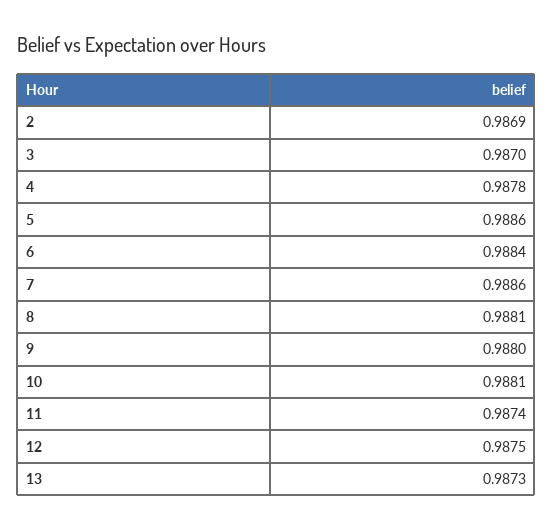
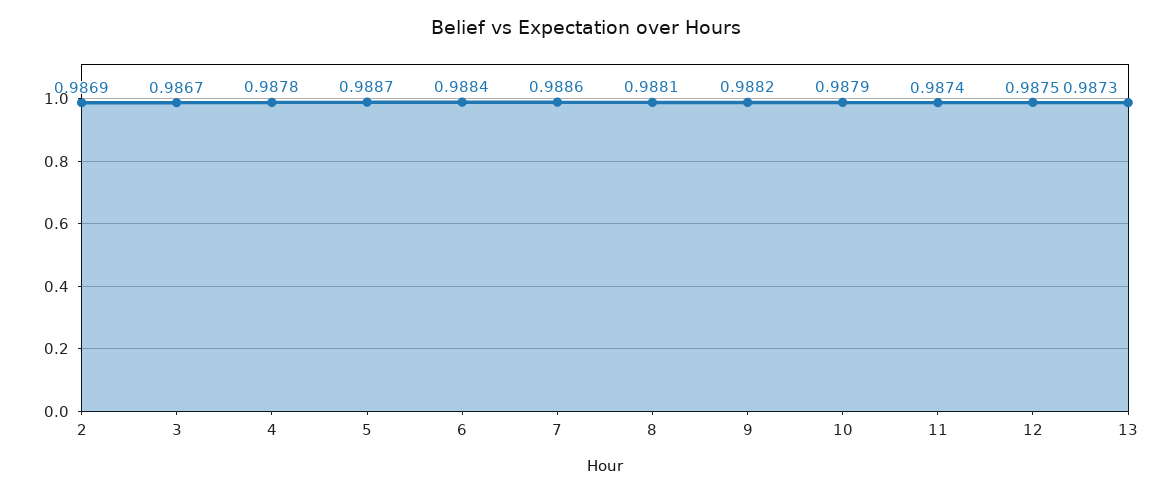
3: 0.987 -> 0.9867
5: 0.9886 -> 0.9887
9: 0.988 -> 0.9882
10: 0.9881 -> 0.9879

